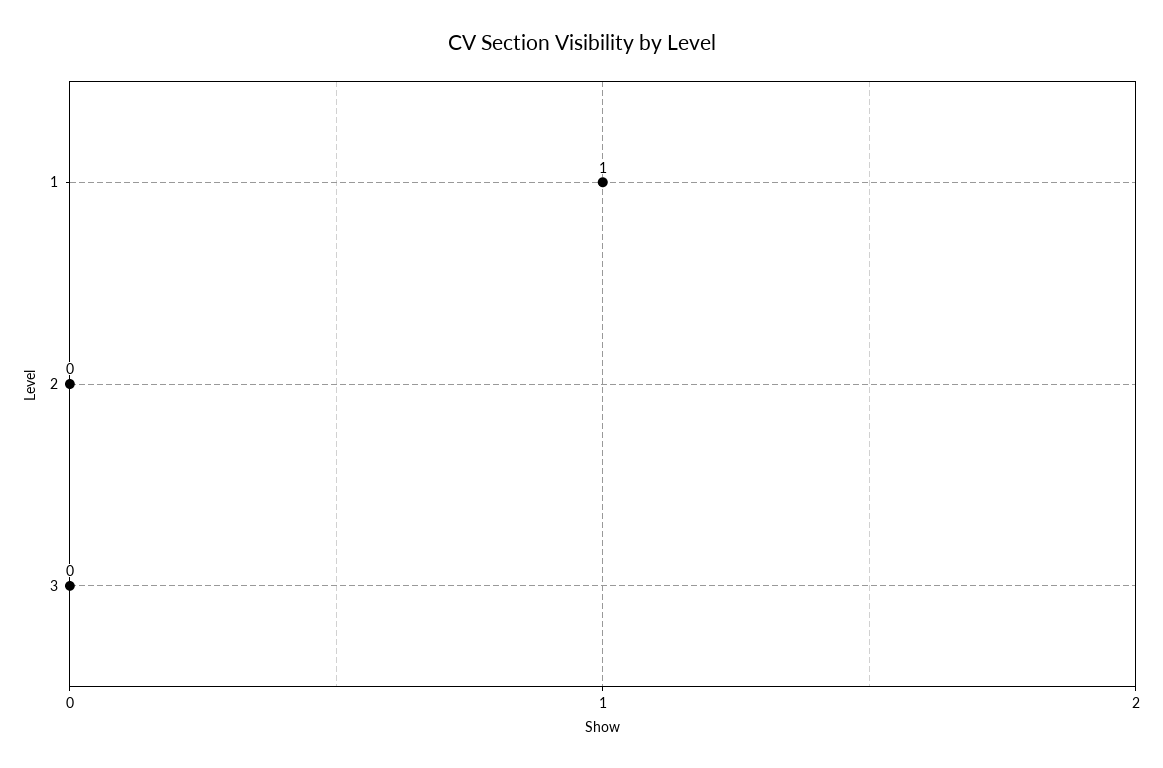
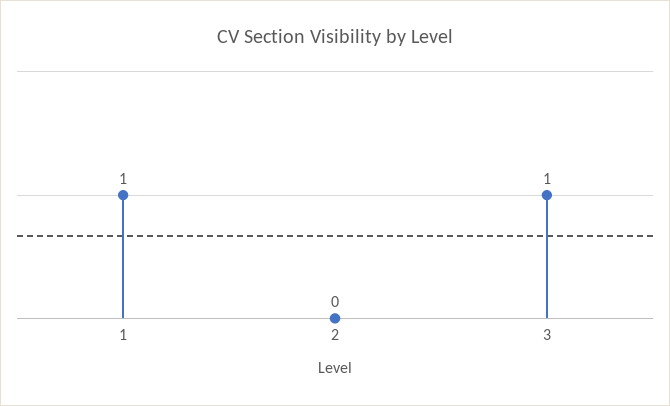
3: 0 -> 1

